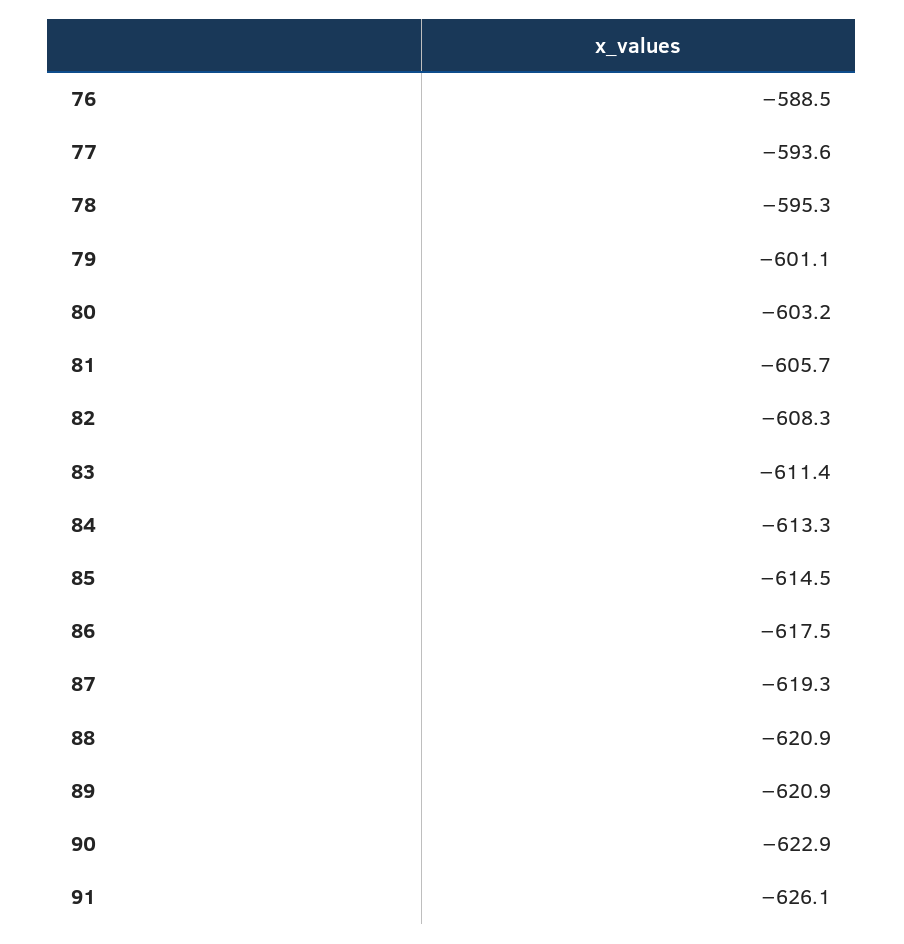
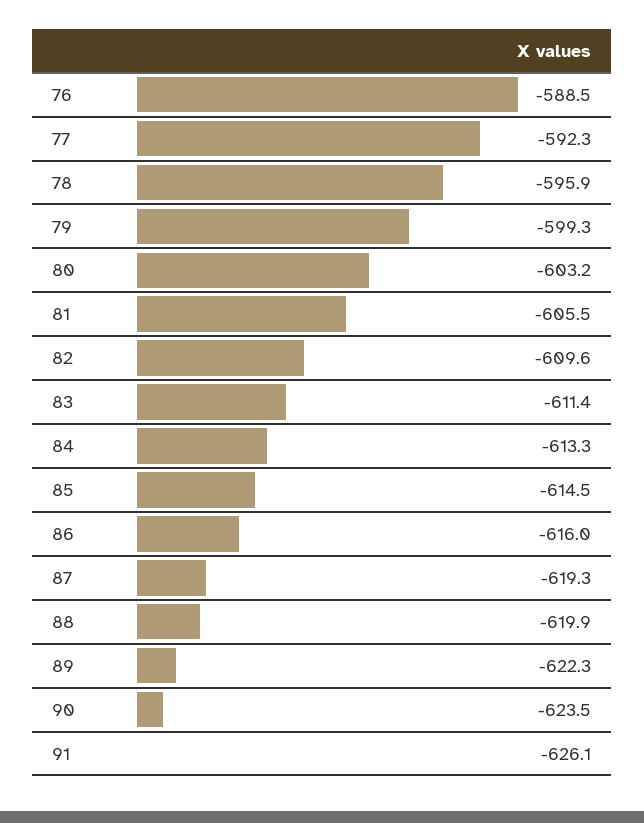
77: -593.6 -> -592.3
78: -595.3 -> -595.9
79: -601.1 -> -599.3
81: -605.7 -> -605.5
82: -608.3 -> -609.6
86: -617.5 -> -616
88: -620.9 -> -619.9
89: -620.9 -> -622.3
90: -622.9 -> -623.5

